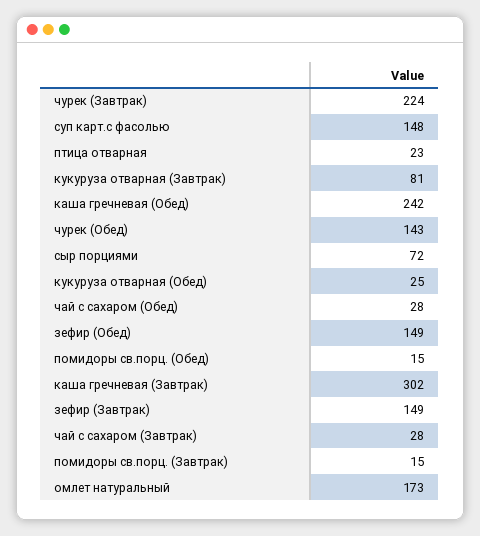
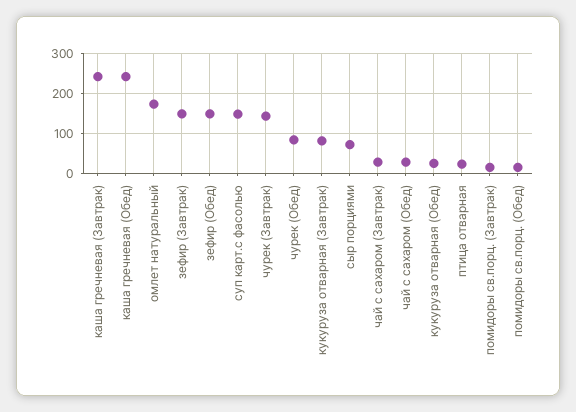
чурек (Завтрак): 224 -> 140
чурек (Обед): 143 -> 80
каша гречневая (Завтрак): 302 -> 240

